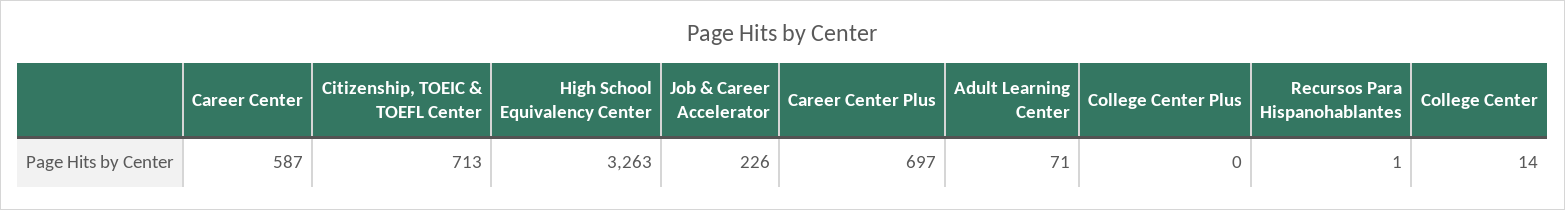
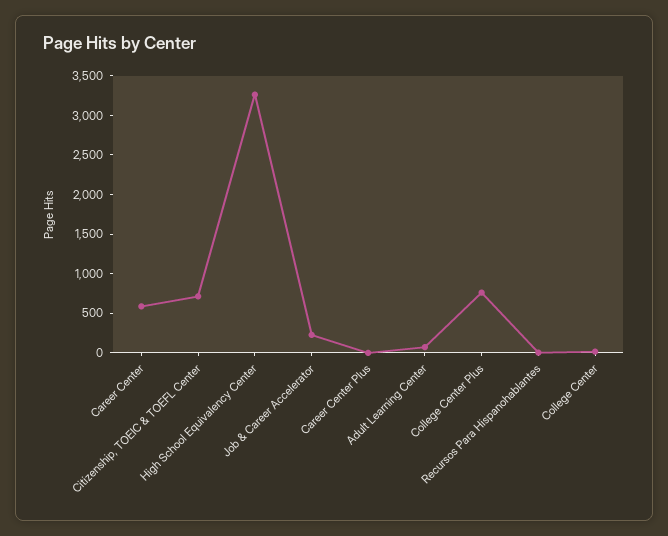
Career Center Plus: 697 -> 0
College Center Plus: 0 -> 750

